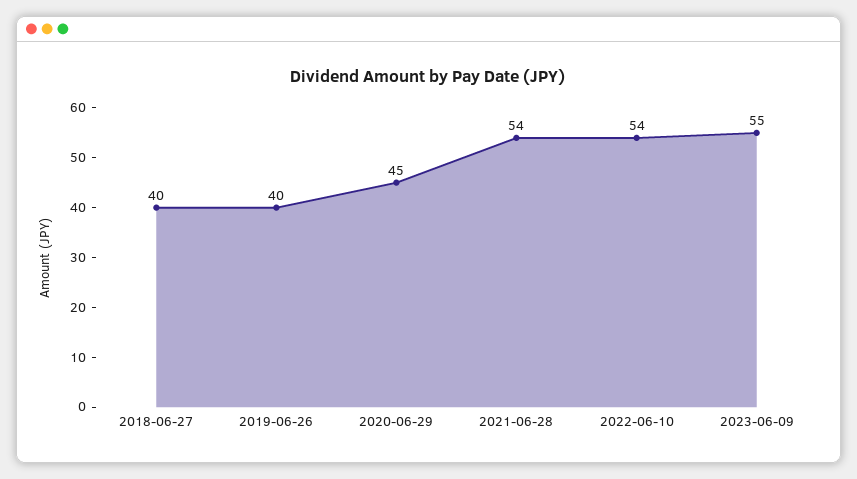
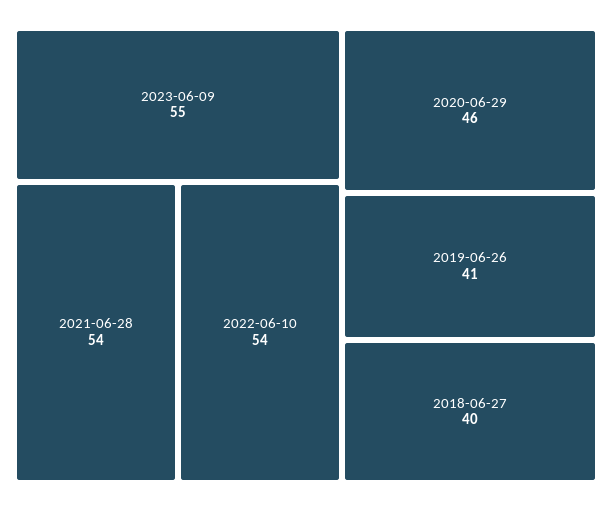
2019-06-26: 40 -> 41
2020-06-29: 45 -> 46

